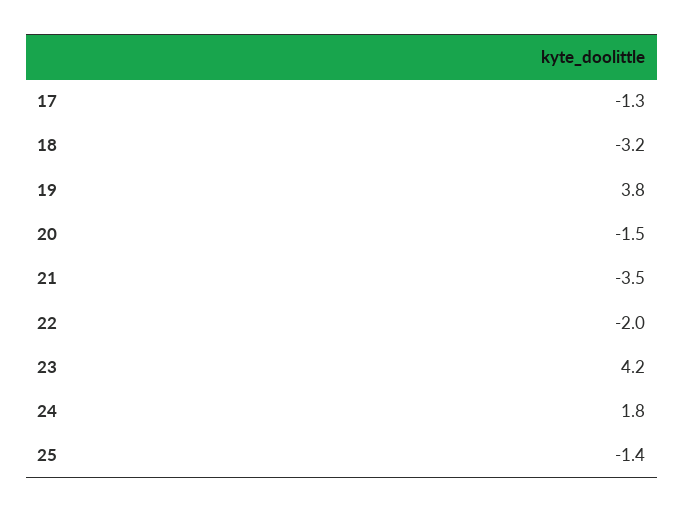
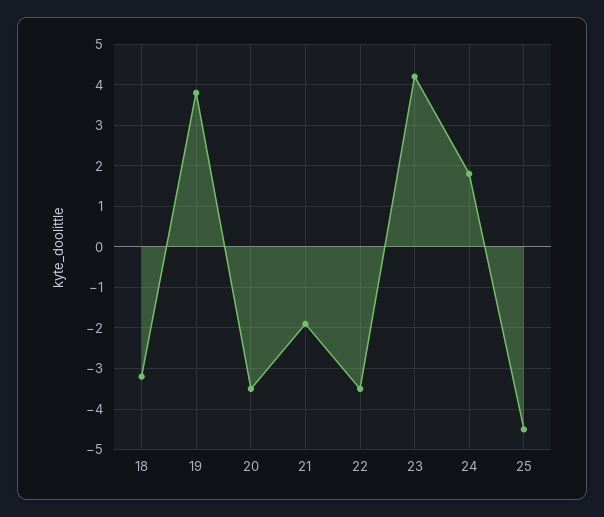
17: -1.3 -> none
20: -1.5 -> -3.5
21: -3.5 -> -2
22: -2 -> -3.5
25: -1.4 -> -4.5

